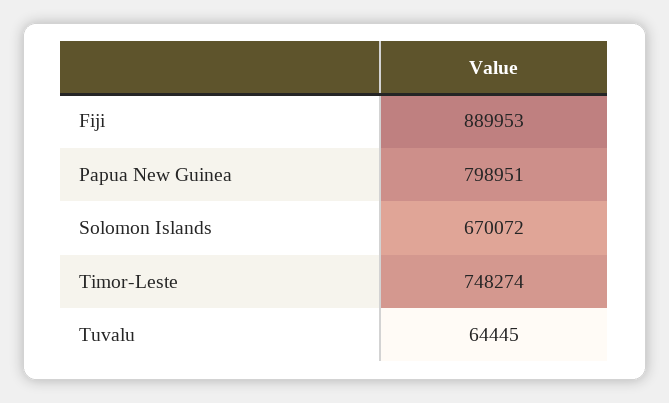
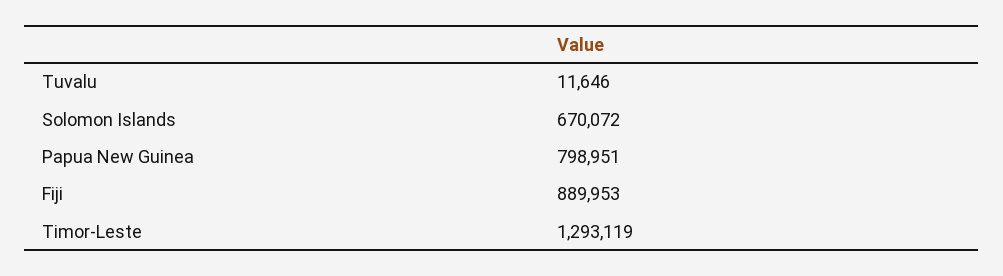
Timor-Leste: 748274 -> 1293119
Tuvalu: 64445 -> 11646

